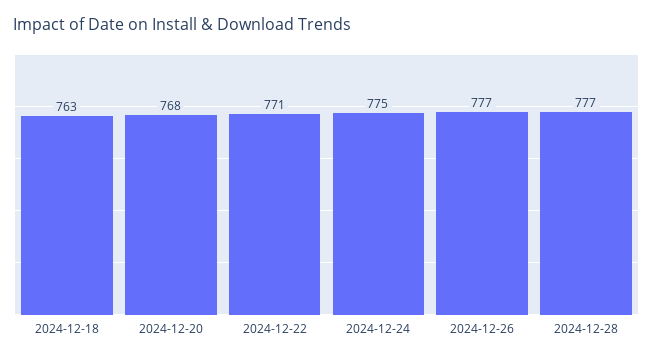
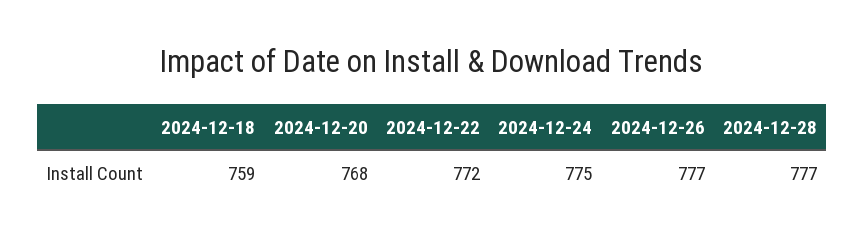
2024-12-18: 763 -> 759
2024-12-22: 771 -> 772

